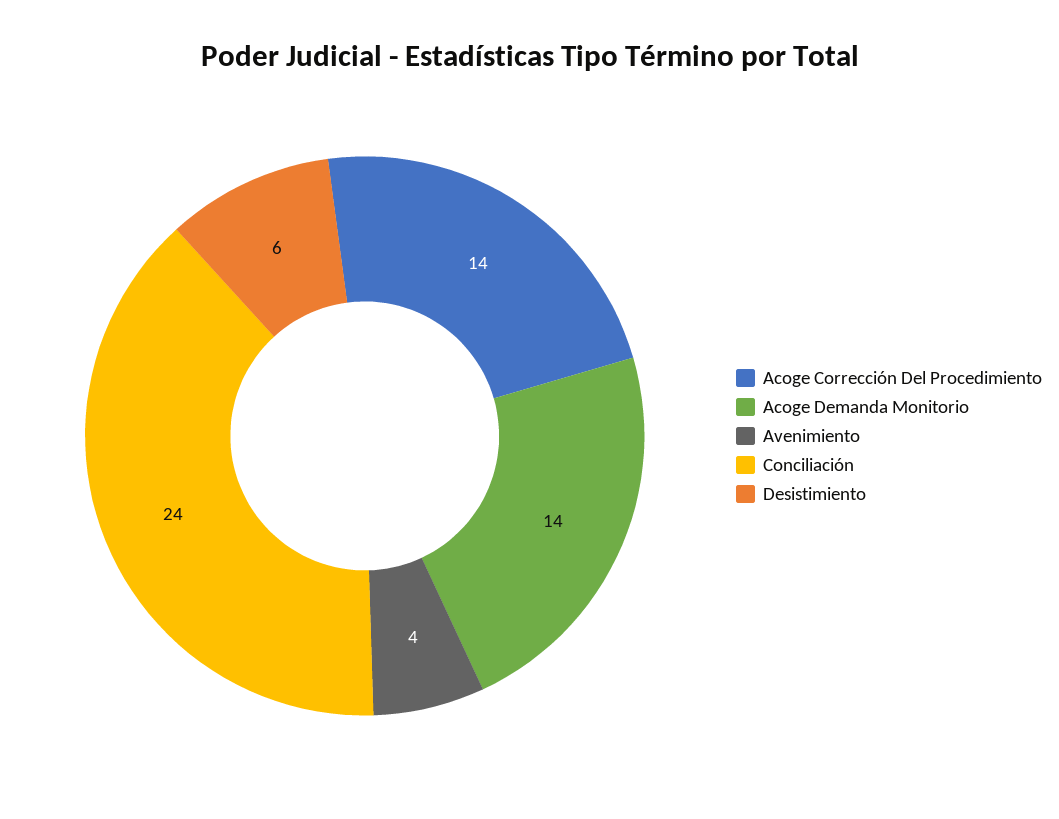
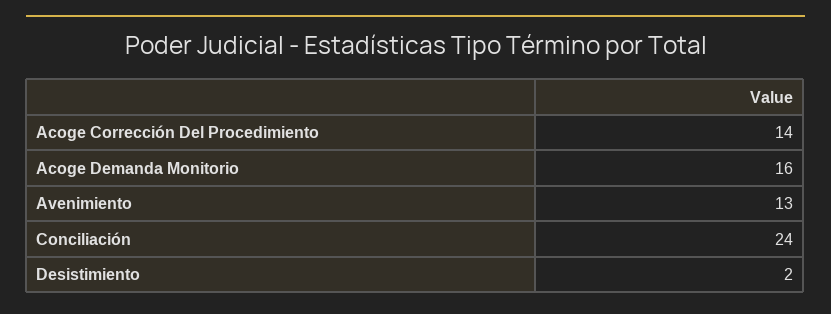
Acoge Demanda Monitorio: 14 -> 16
Avenimiento: 4 -> 13
Desistimiento: 6 -> 2

